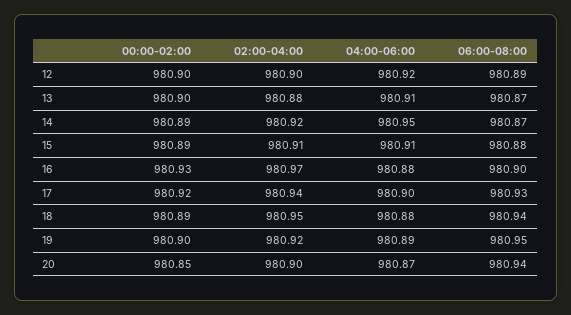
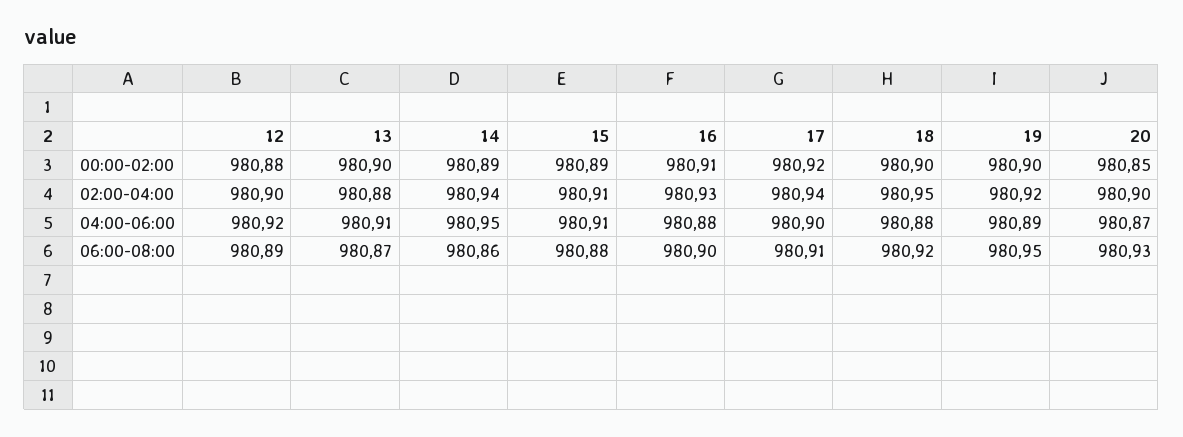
00:00-02:00, 12: 980.9 -> 980.88
02:00-04:00, 14: 980.92 -> 980.94
06:00-08:00, 14: 980.87 -> 980.86
00:00-02:00, 16: 980.93 -> 980.91
02:00-04:00, 16: 980.97 -> 980.93
06:00-08:00, 17: 980.93 -> 980.91
00:00-02:00, 18: 980.89 -> 980.9
06:00-08:00, 18: 980.94 -> 980.92
06:00-08:00, 20: 980.94 -> 980.93

